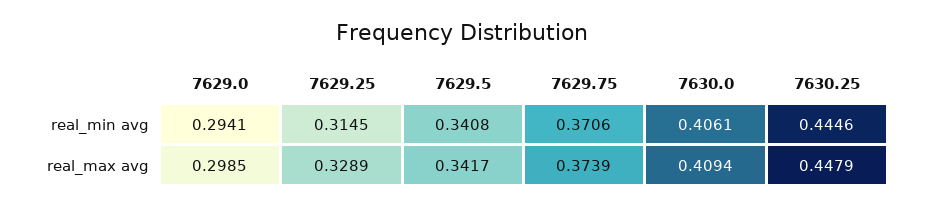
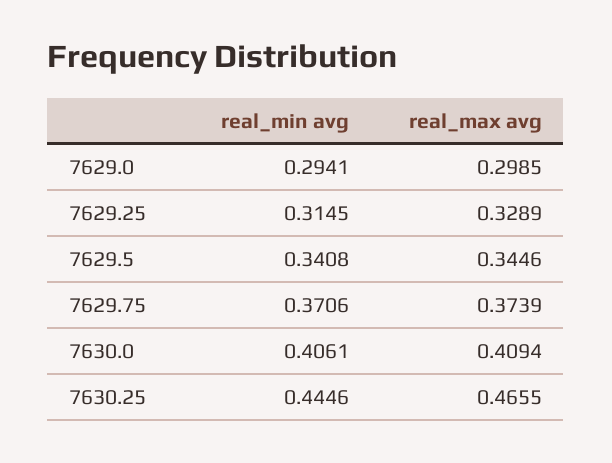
7629.5, real_max avg: 0.3417 -> 0.3446
7630.25, real_max avg: 0.4479 -> 0.4655

